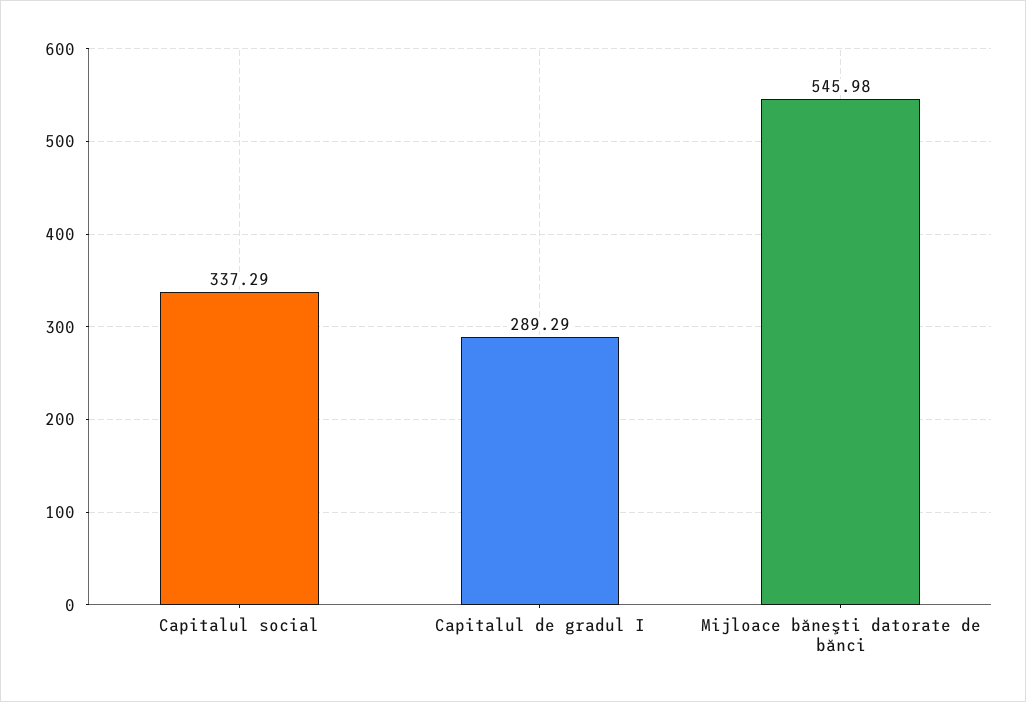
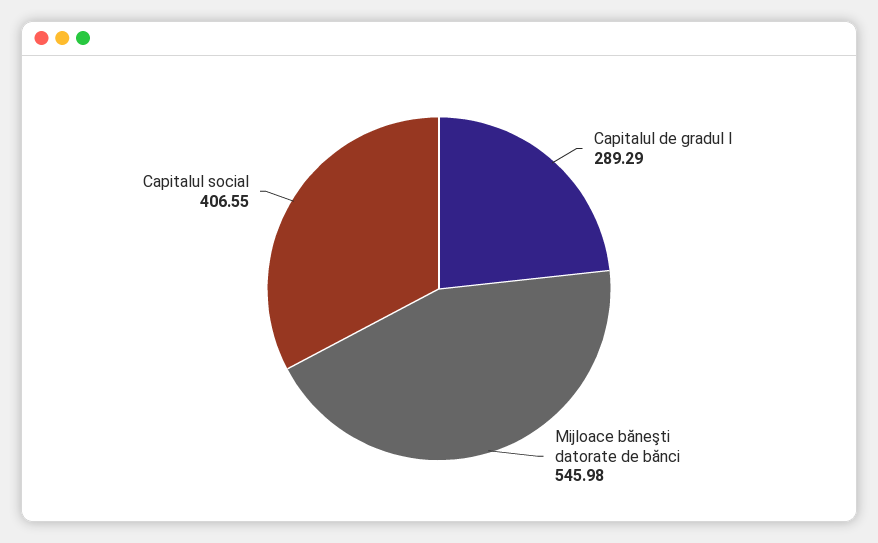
Capitalul social: 337.29 -> 406.55

